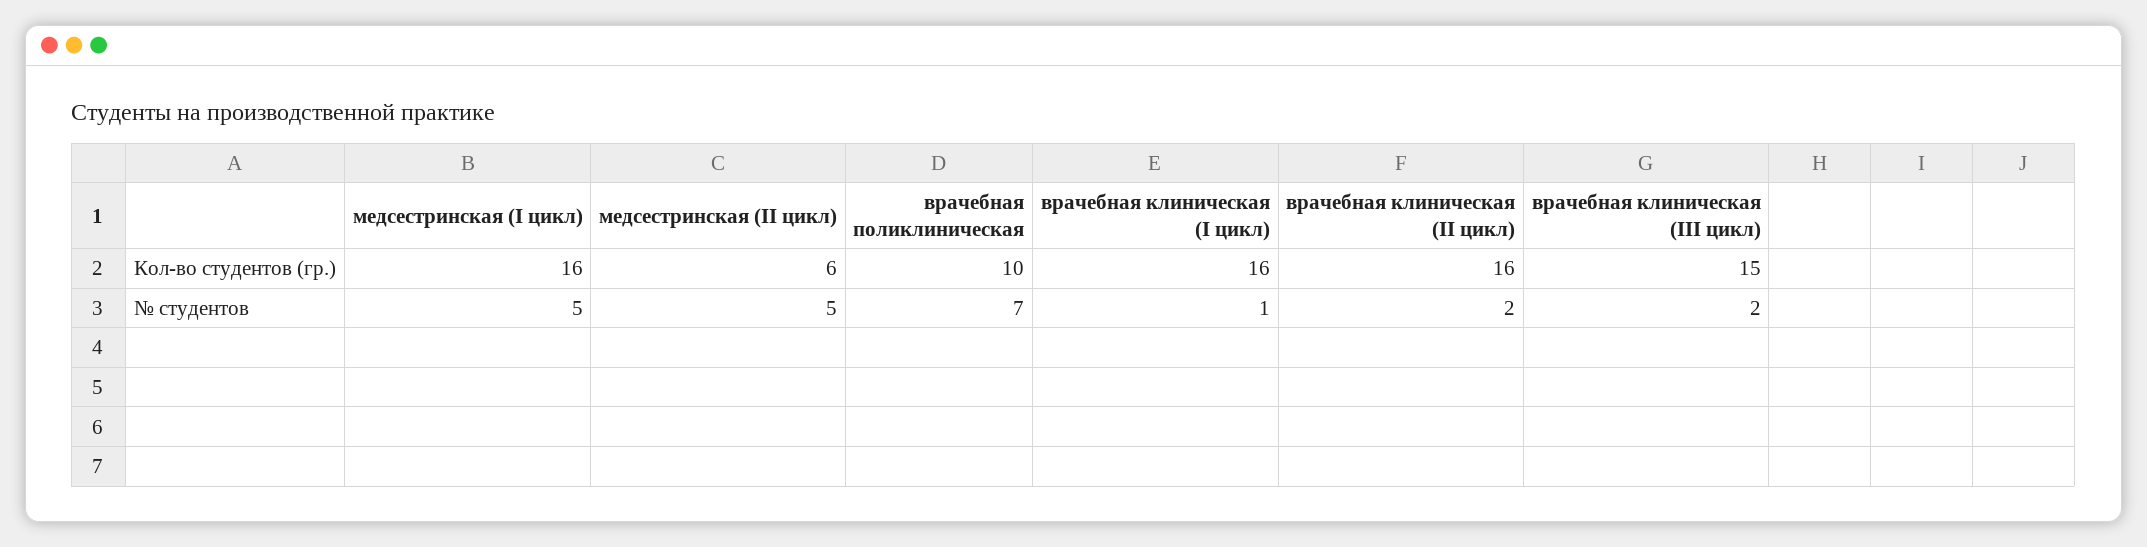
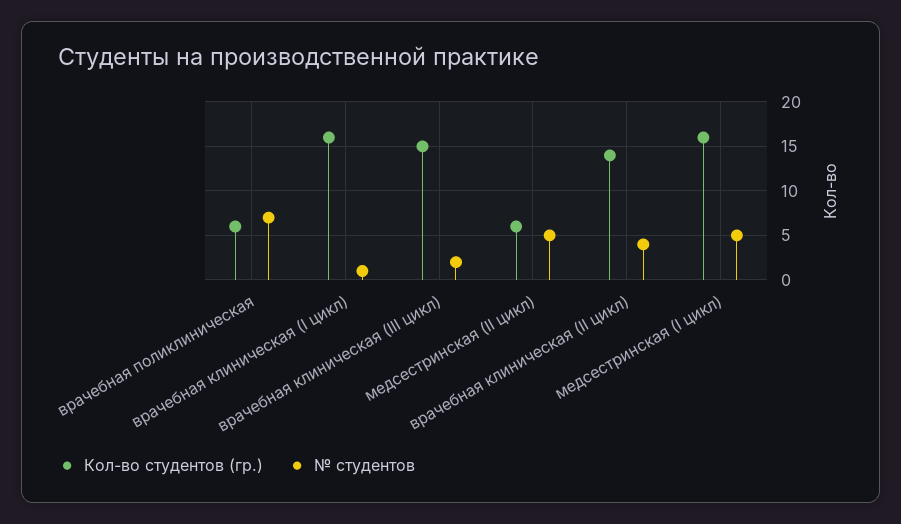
Кол-во студентов (гр.), врачебная поликлиническая: 10 -> 6
Кол-во студентов (гр.), врачебная клиническая (II цикл): 16 -> 14
№ студентов, врачебная клиническая (II цикл): 2 -> 4

